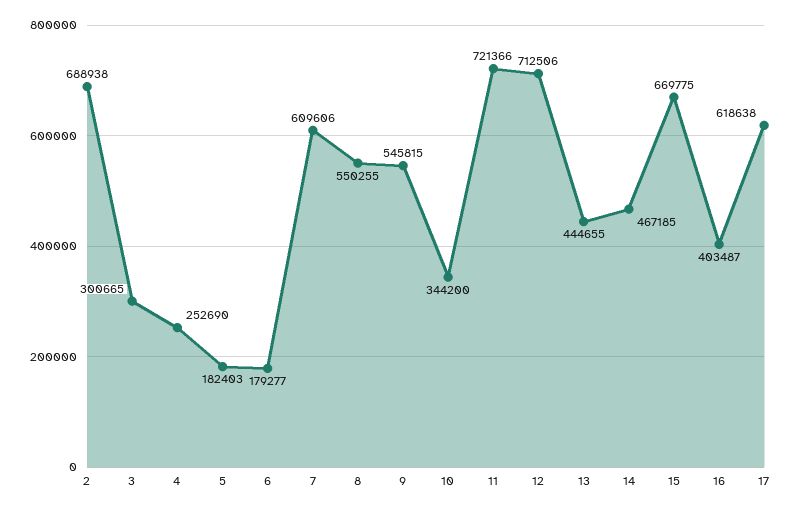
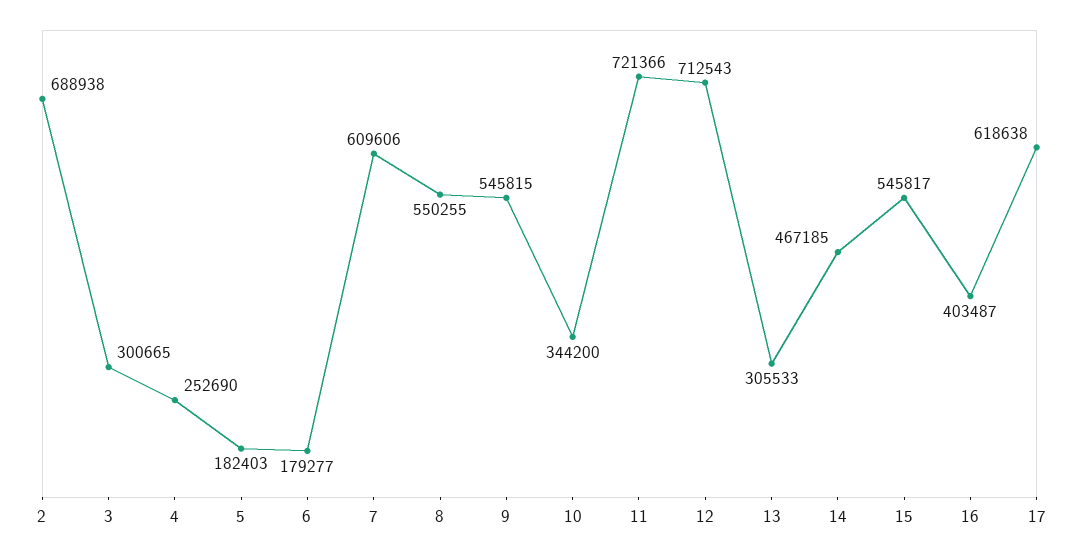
12: 712506 -> 712543
13: 444655 -> 305533
15: 669775 -> 545817

